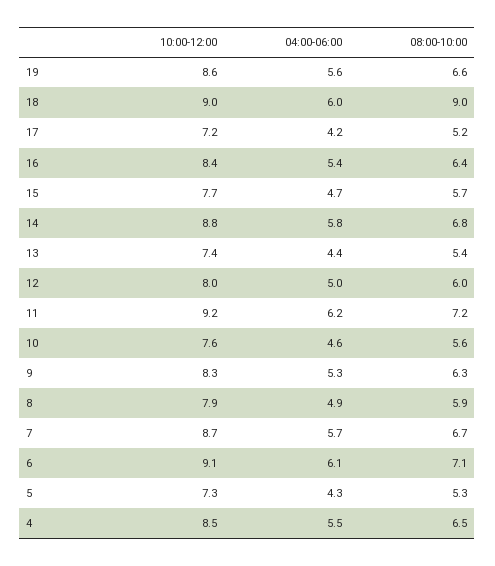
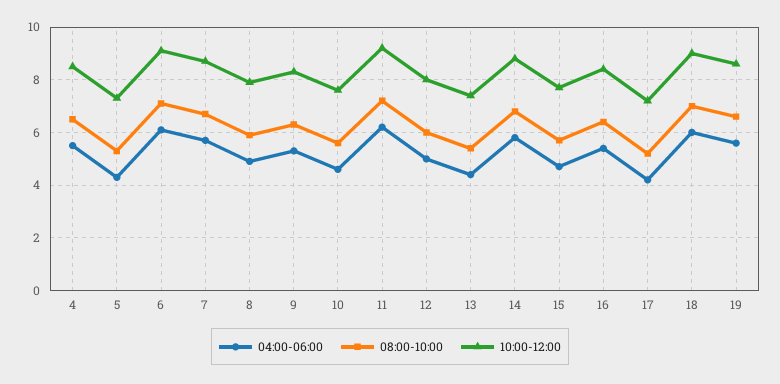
08:00-10:00, 18: 9 -> 7

